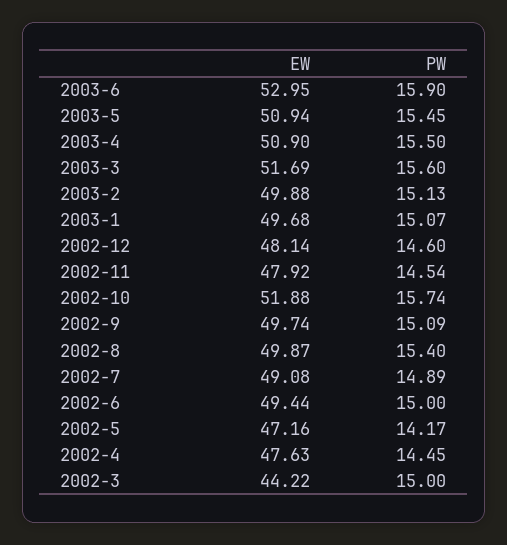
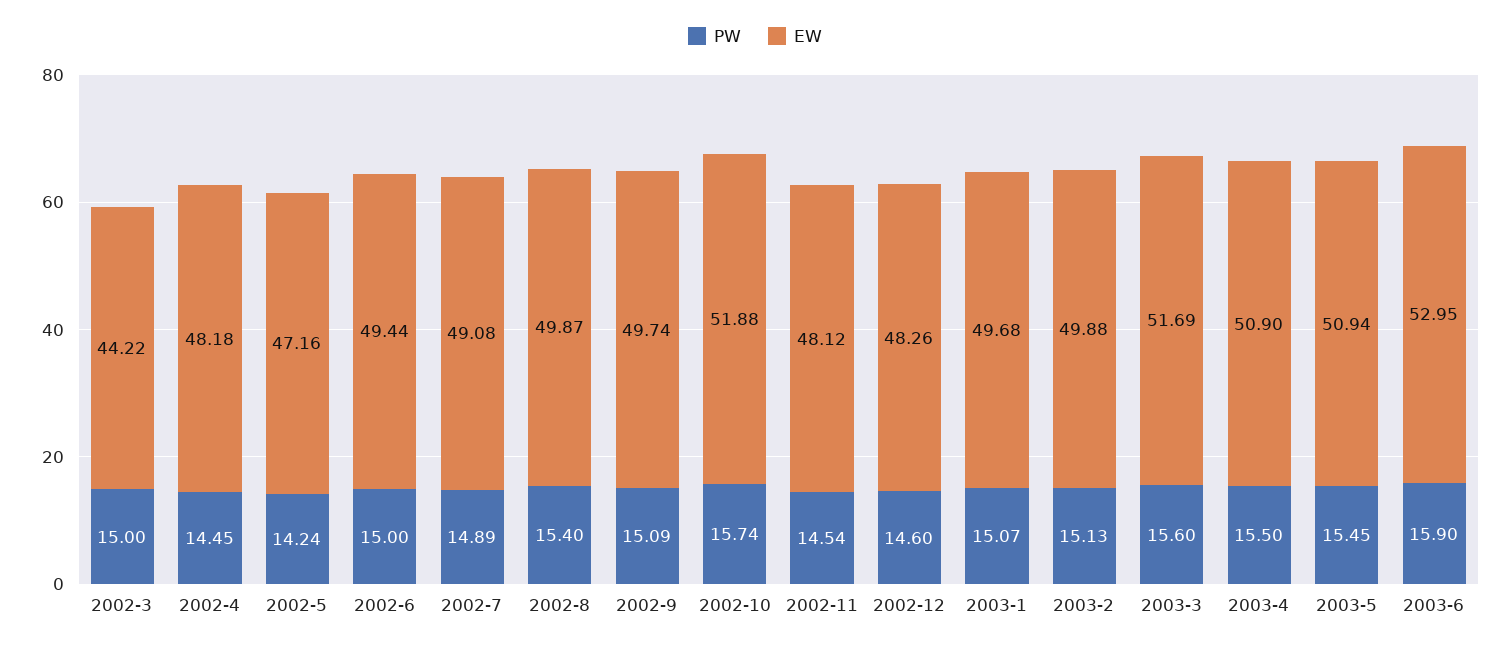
EW, 2002-12: 48.14 -> 48.26
EW, 2002-11: 47.92 -> 48.12
PW, 2002-5: 14.17 -> 14.24
EW, 2002-4: 47.63 -> 48.18

